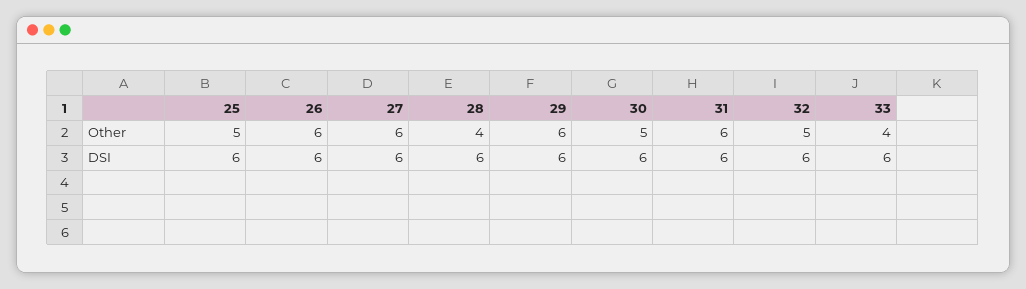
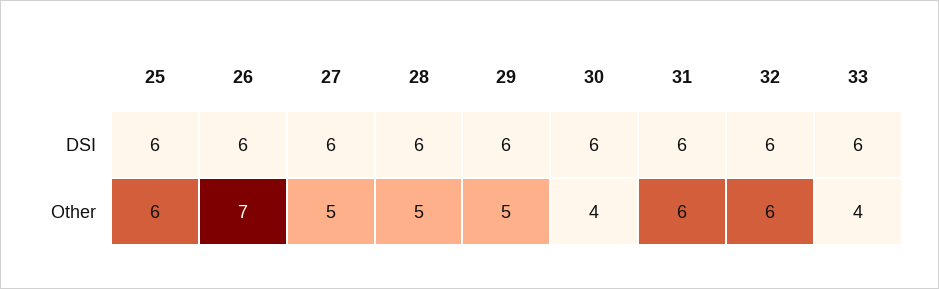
25, Other: 5 -> 6
26, Other: 6 -> 7
27, Other: 6 -> 5
28, Other: 4 -> 5
29, Other: 6 -> 5
30, Other: 5 -> 4
32, Other: 5 -> 6

